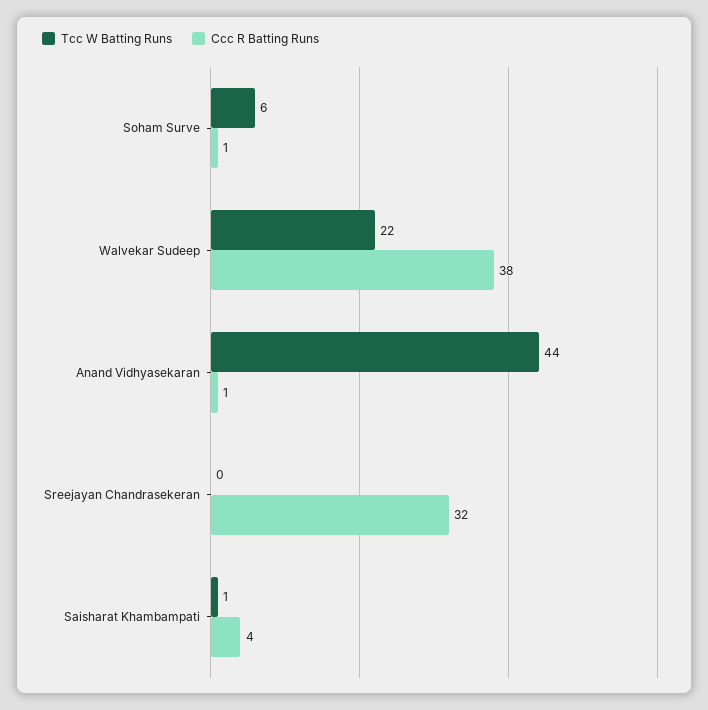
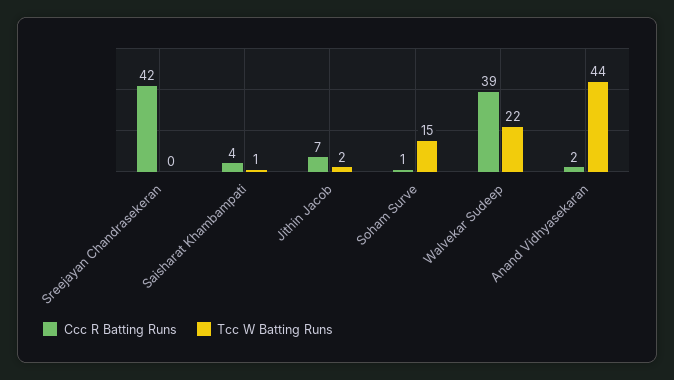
Tcc W Batting Runs, Soham Surve: 6 -> 15
Ccc R Batting Runs, Walvekar Sudeep: 38 -> 39
Ccc R Batting Runs, Anand Vidhyasekaran: 1 -> 2
Ccc R Batting Runs, Sreejayan Chandrasekeran: 32 -> 42
Ccc R Batting Runs, Jithin Jacob: none -> 7
Tcc W Batting Runs, Jithin Jacob: none -> 2

